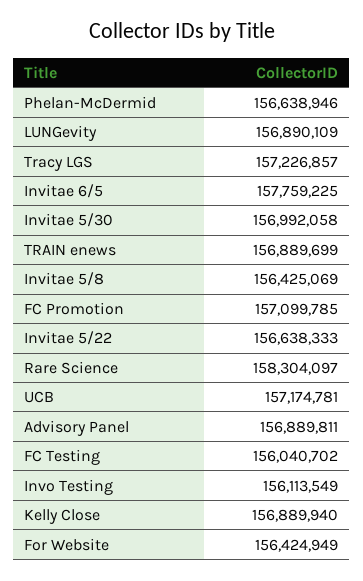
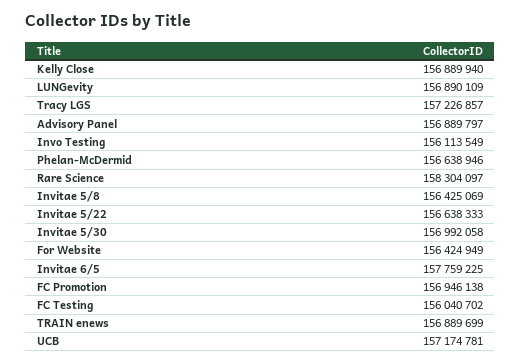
FC Promotion: 157099785 -> 156946138
Advisory Panel: 156889811 -> 156889797

